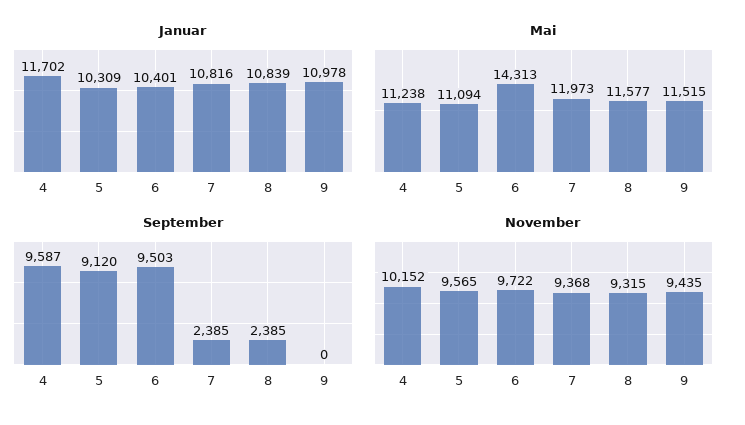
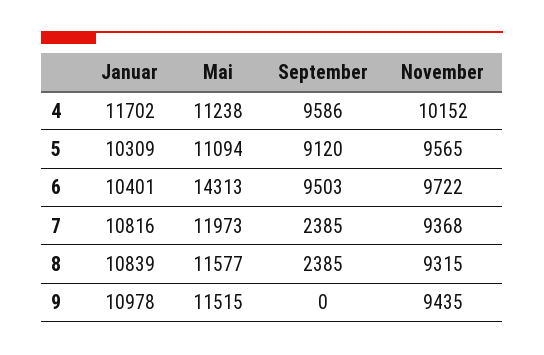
September, 4: 9587 -> 9586

